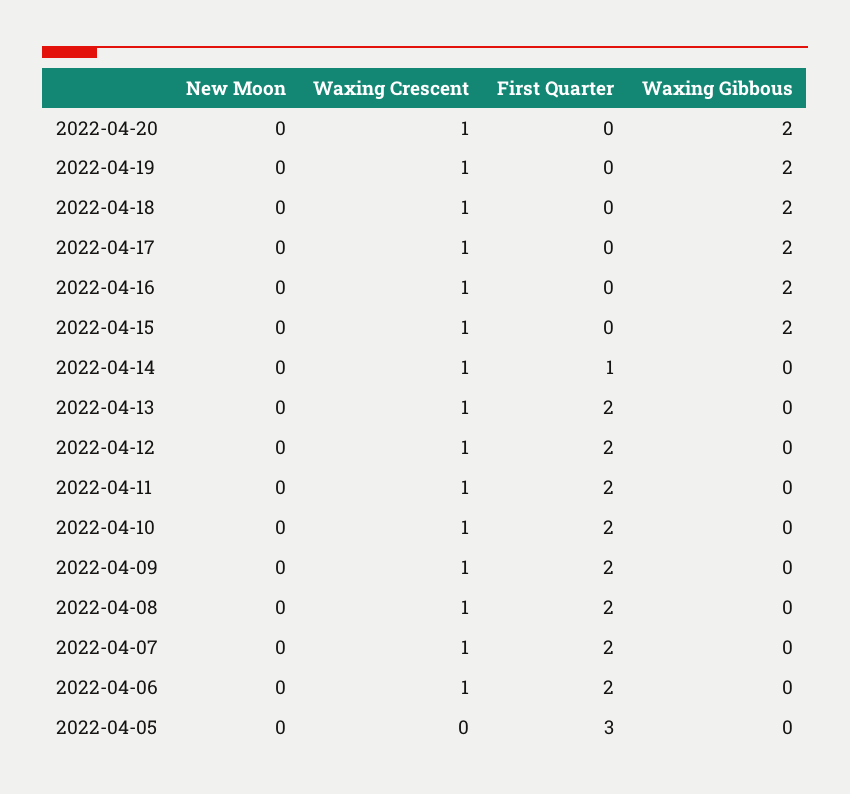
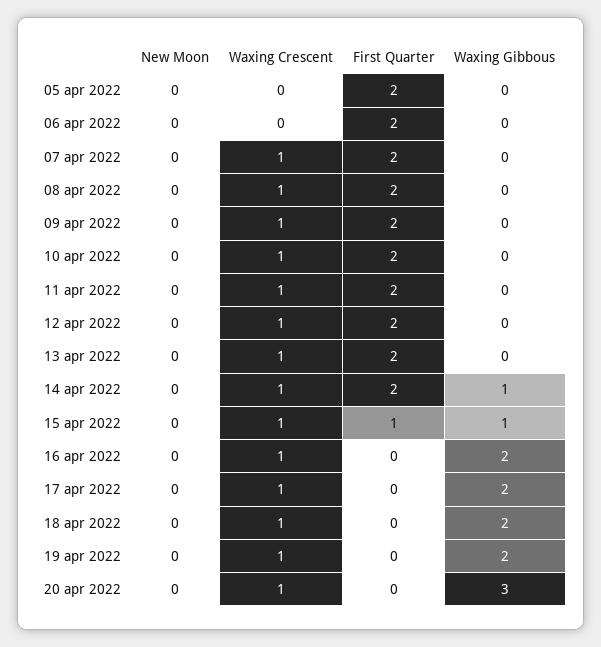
Waxing Gibbous, 2022-04-20: 2 -> 3
First Quarter, 2022-04-15: 0 -> 1
Waxing Gibbous, 2022-04-15: 2 -> 1
First Quarter, 2022-04-14: 1 -> 2
Waxing Gibbous, 2022-04-14: 0 -> 1
Waxing Crescent, 2022-04-06: 1 -> 0
First Quarter, 2022-04-05: 3 -> 2

